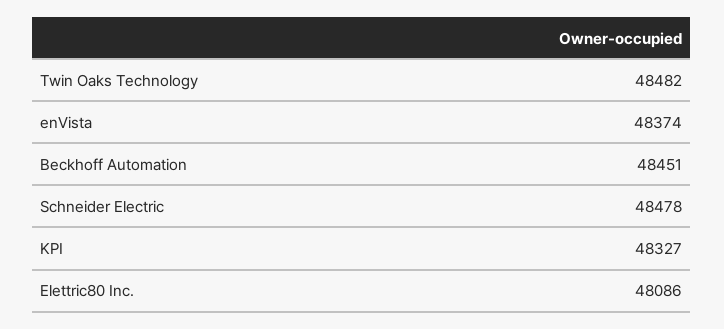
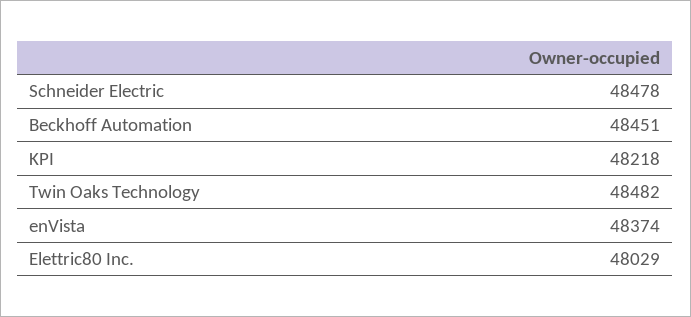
KPI: 48327 -> 48218
Elettric80 Inc.: 48086 -> 48029

